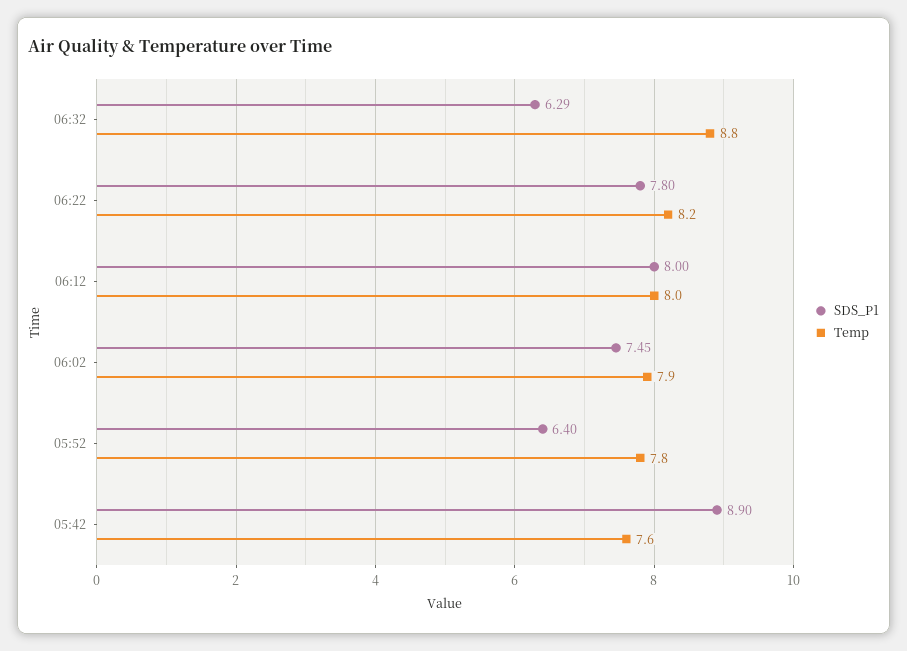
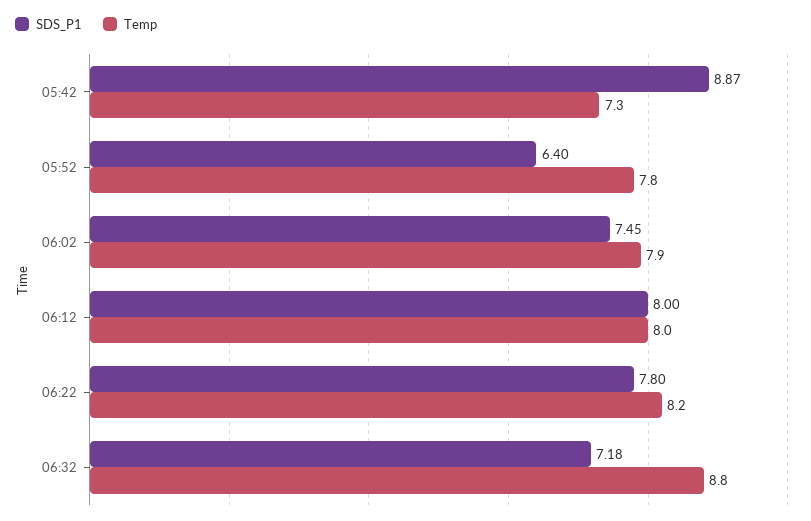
SDS_P1, 06:32: 6.29 -> 7.18
SDS_P1, 05:42: 8.9 -> 8.87
Temp, 05:42: 7.6 -> 7.3

